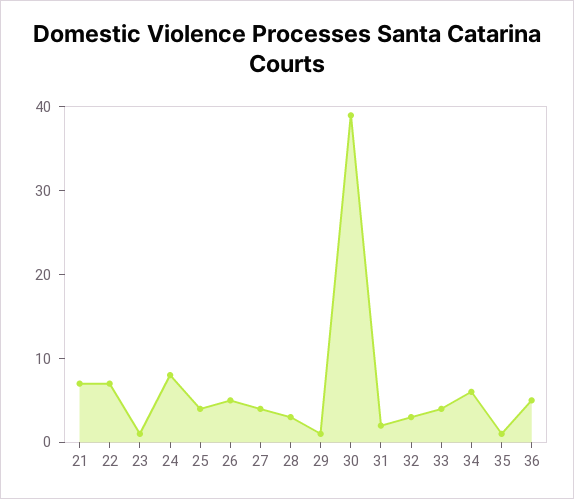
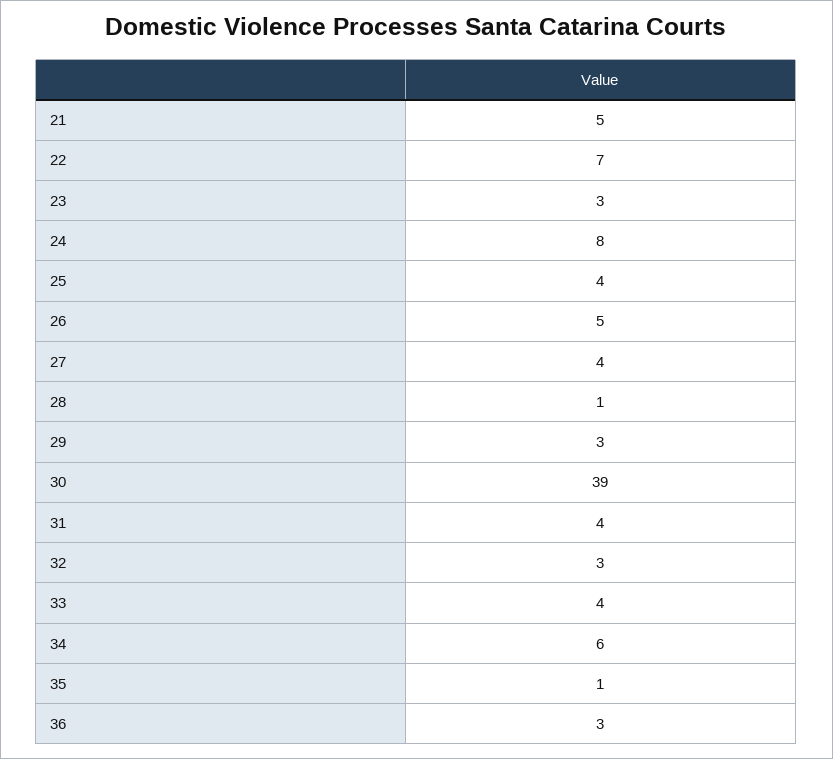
21: 7 -> 5
23: 1 -> 3
28: 3 -> 1
29: 1 -> 3
31: 2 -> 4
36: 5 -> 3

